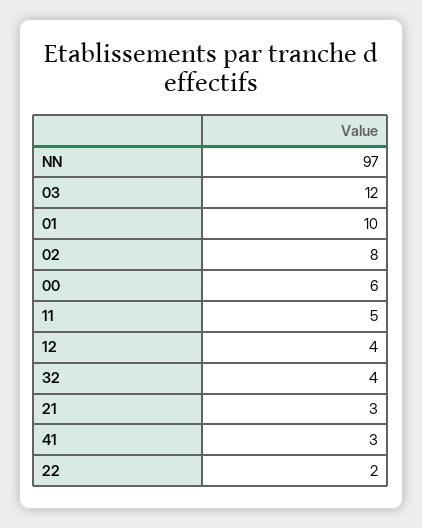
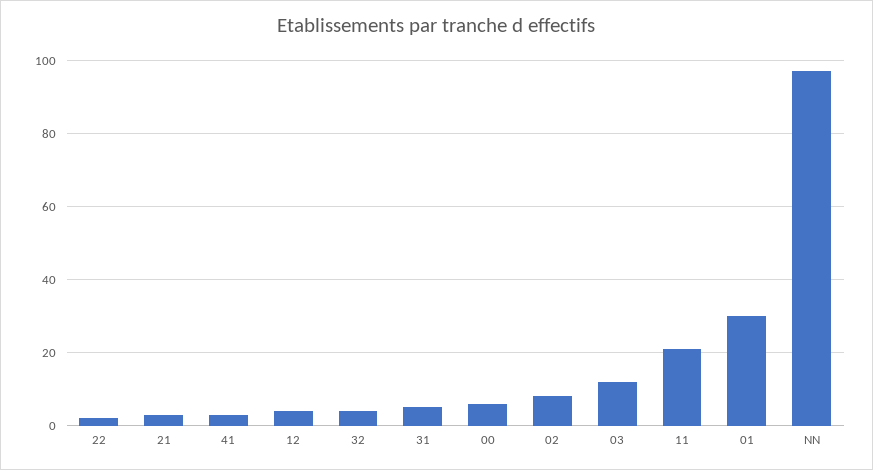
01: 10 -> 30
11: 5 -> 20
31: none -> 5

